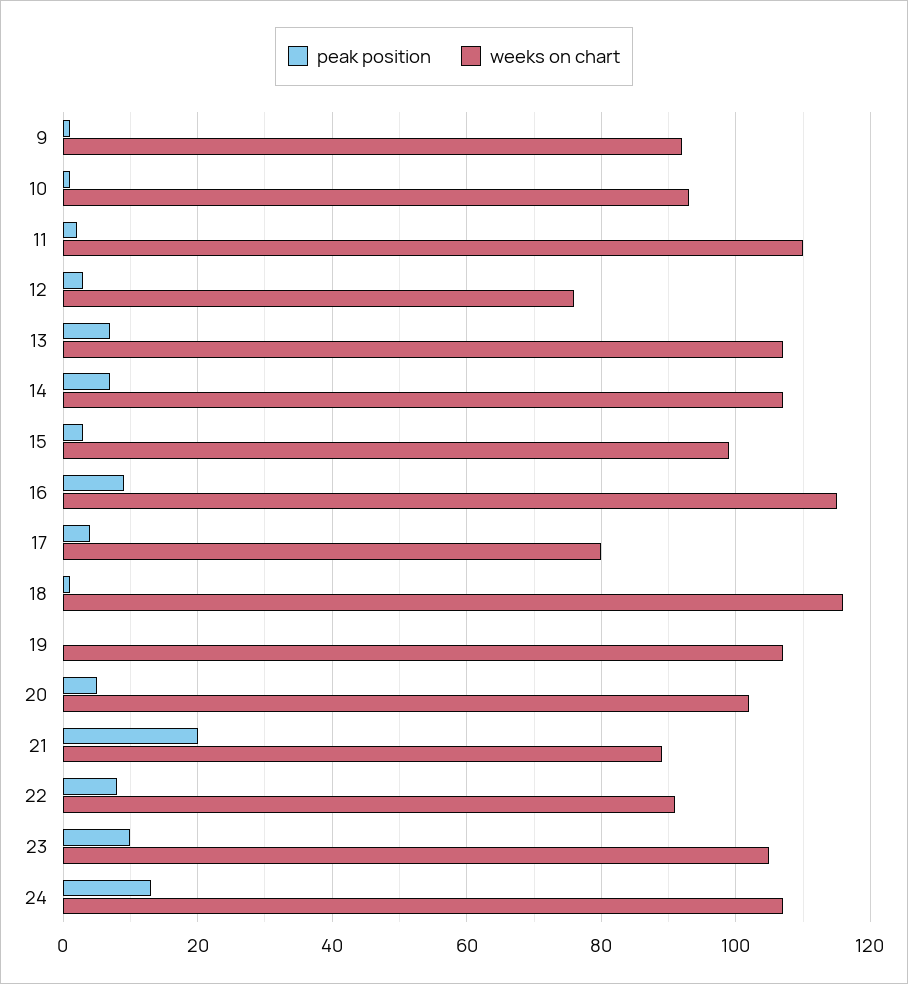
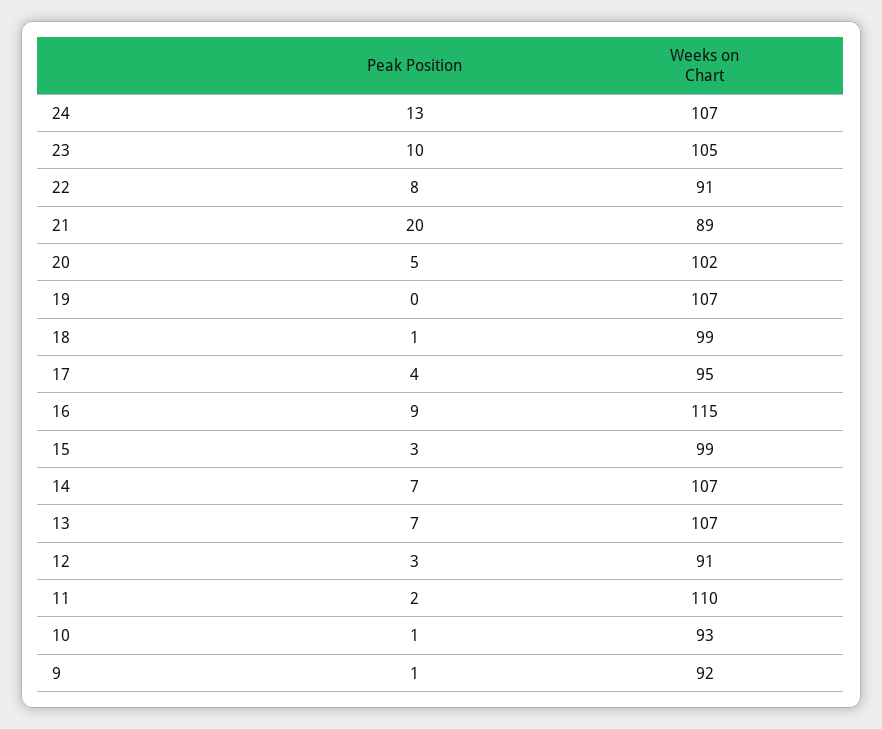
weeks on chart, 12: 75 -> 91
weeks on chart, 17: 80 -> 95
weeks on chart, 18: 115 -> 99

